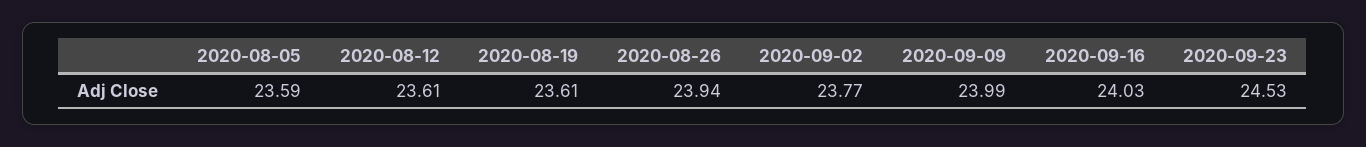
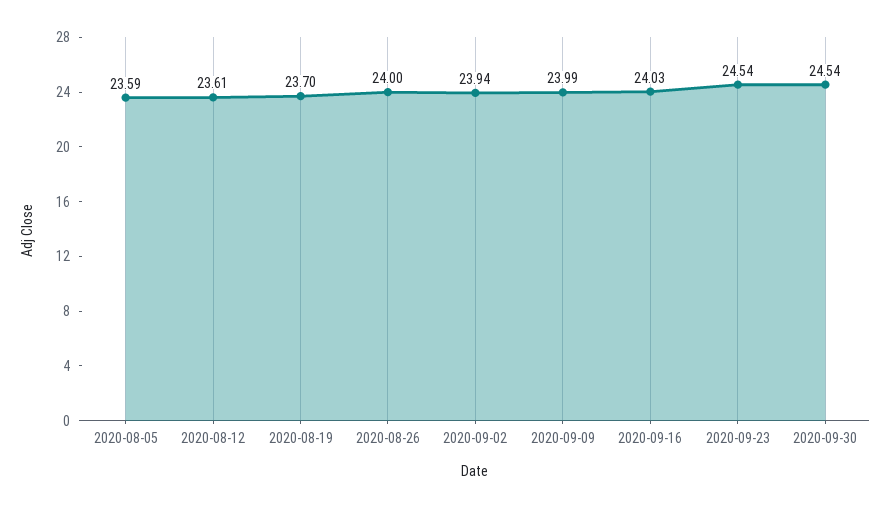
2020-08-19: 23.61 -> 23.7
2020-08-26: 23.94 -> 24
2020-09-02: 23.77 -> 23.94
2020-09-23: 24.53 -> 24.54
2020-09-30: none -> 24.54

